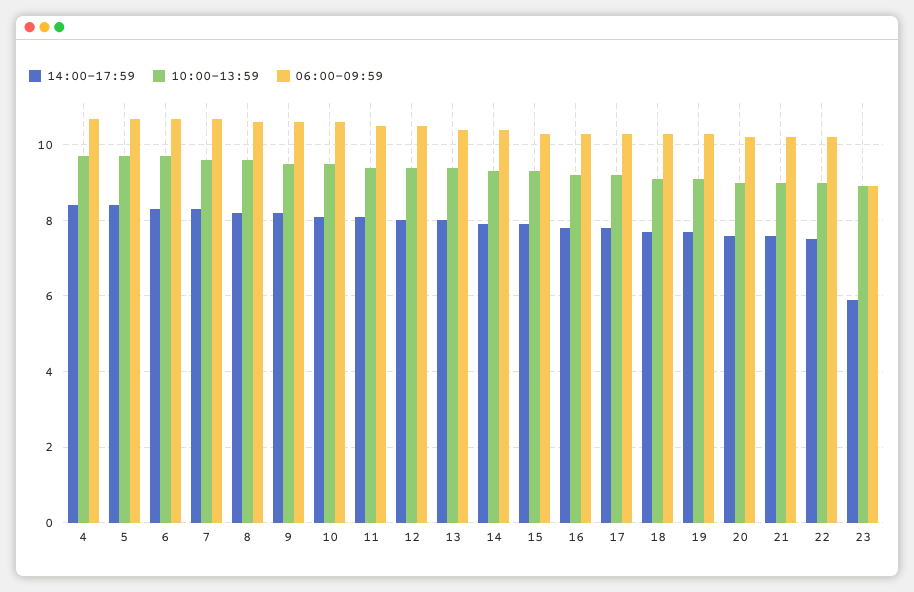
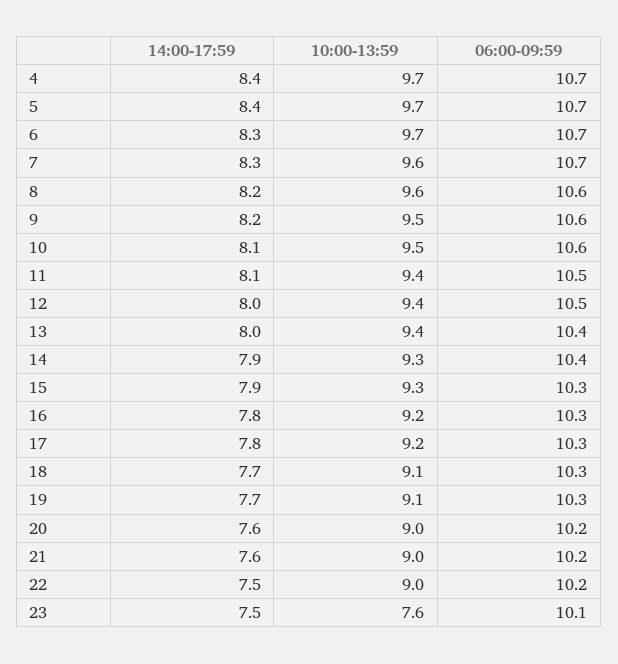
14:00-17:59, 23: 6 -> 7.5
10:00-13:59, 23: 9 -> 7.6
06:00-09:59, 23: 9 -> 10.1

